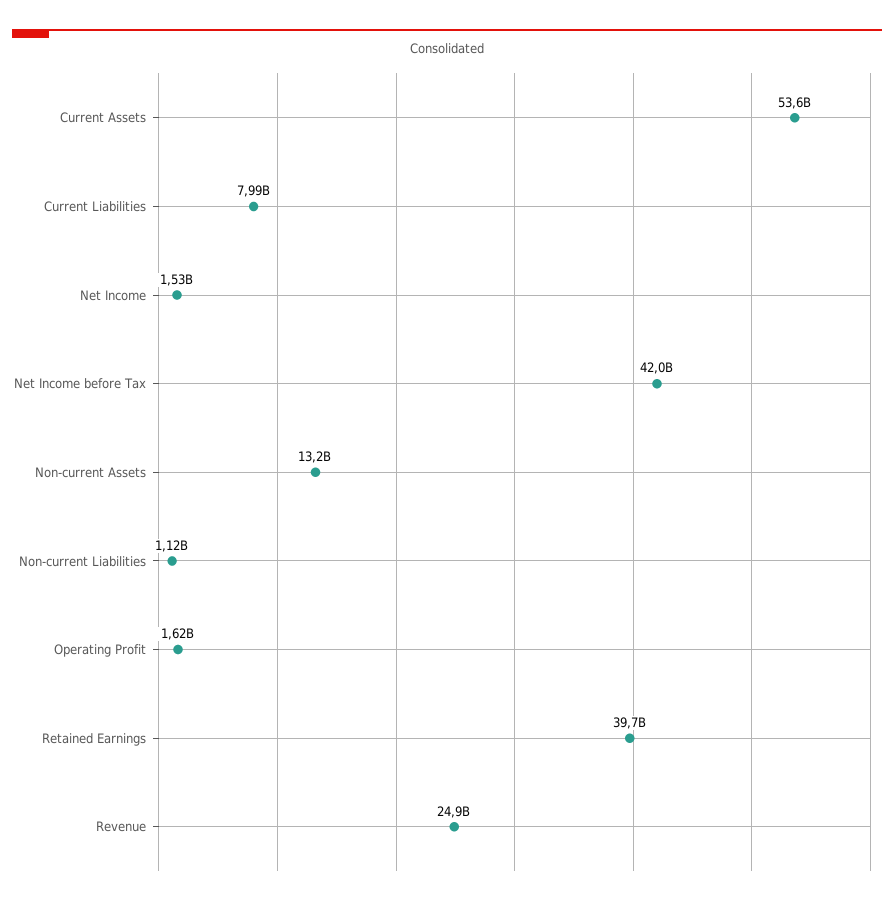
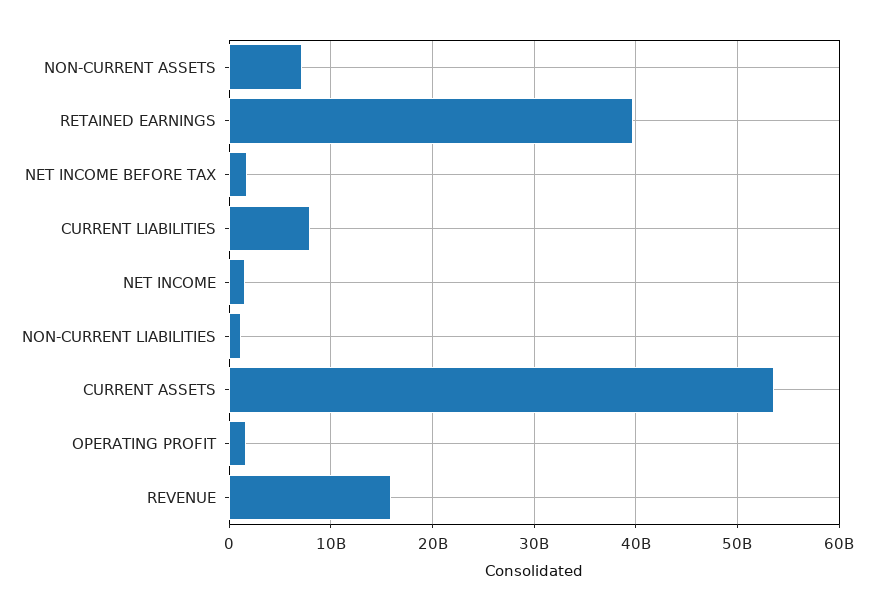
Net Income before Tax: 42000000000 -> 2000000000
Non-current Assets: 13200000000 -> 7000000000
Revenue: 24900000000 -> 16000000000

